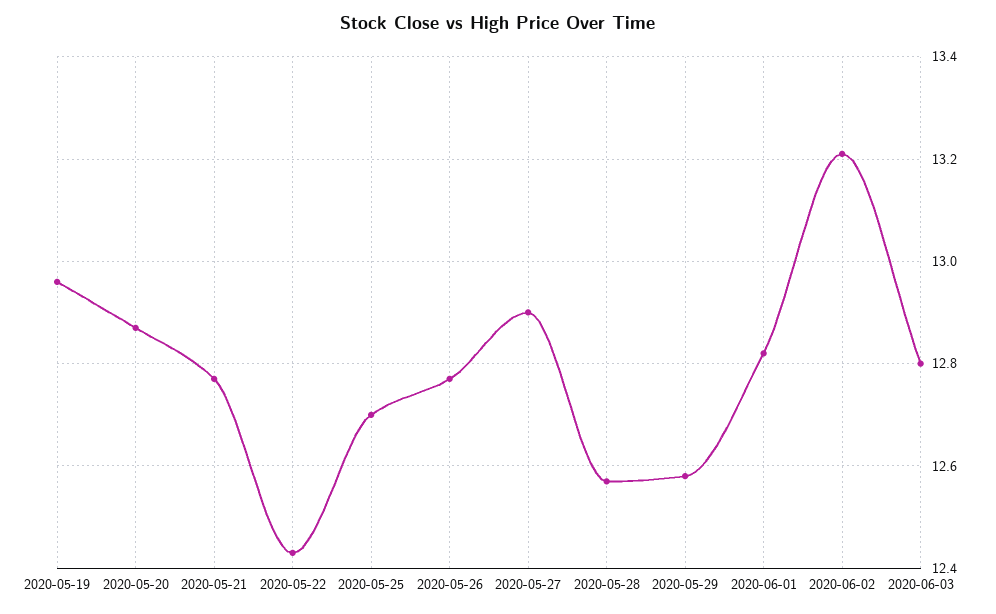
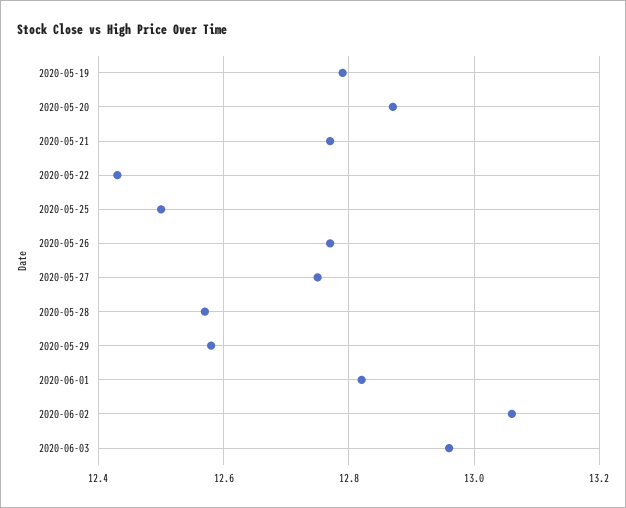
2020-05-19: 12.95 -> 12.8
2020-05-25: 12.7 -> 12.5
2020-05-27: 12.9 -> 12.75
2020-06-02: 13.2 -> 13.05
2020-06-03: 12.8 -> 12.95

